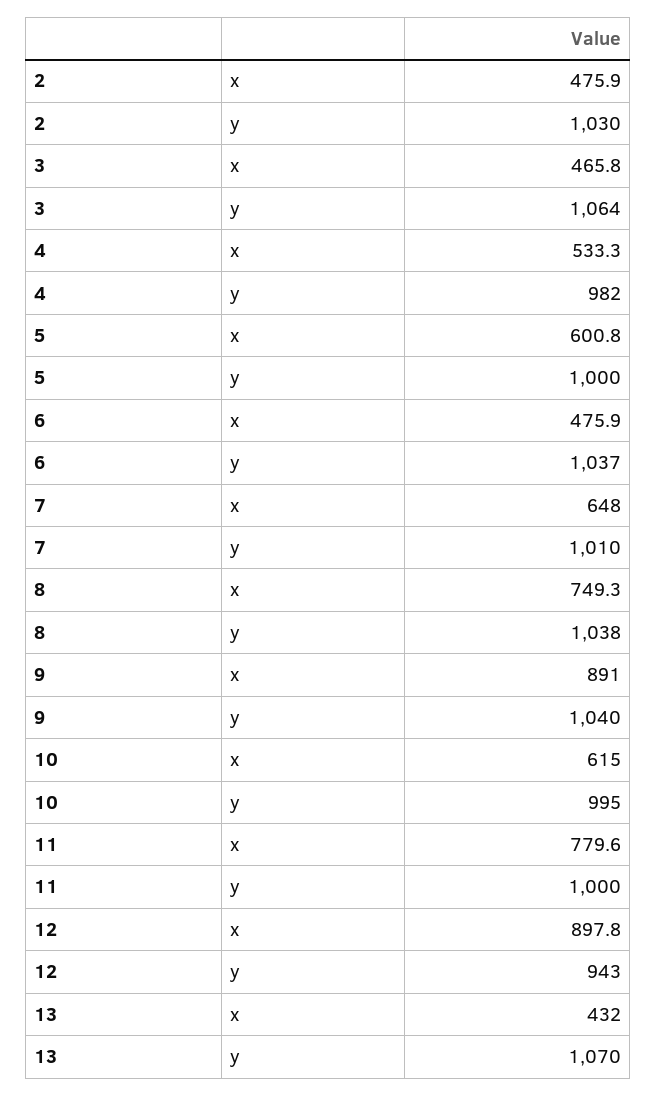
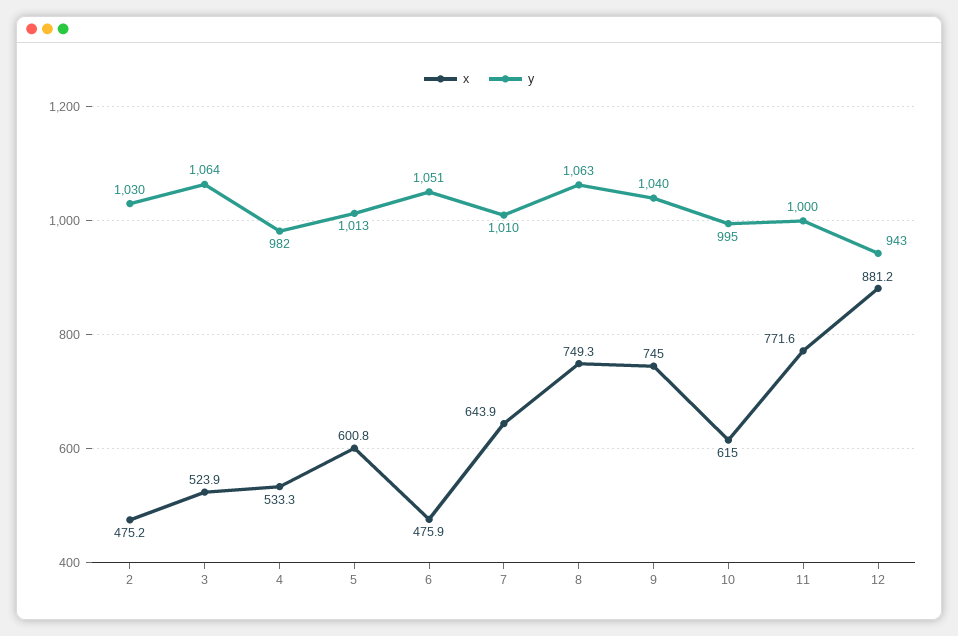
x, 2: 475.9 -> 475.2
x, 3: 465.8 -> 523.9
y, 5: 1000 -> 1013
y, 6: 1037 -> 1051
x, 7: 648 -> 643.9
y, 8: 1038 -> 1063
x, 9: 891 -> 745
x, 11: 779.6 -> 771.6
x, 12: 897.8 -> 881.2
x, 13: 432 -> none
y, 13: 1070 -> none

